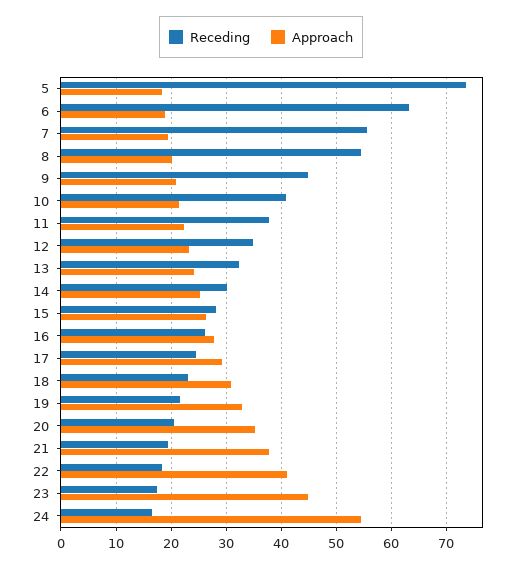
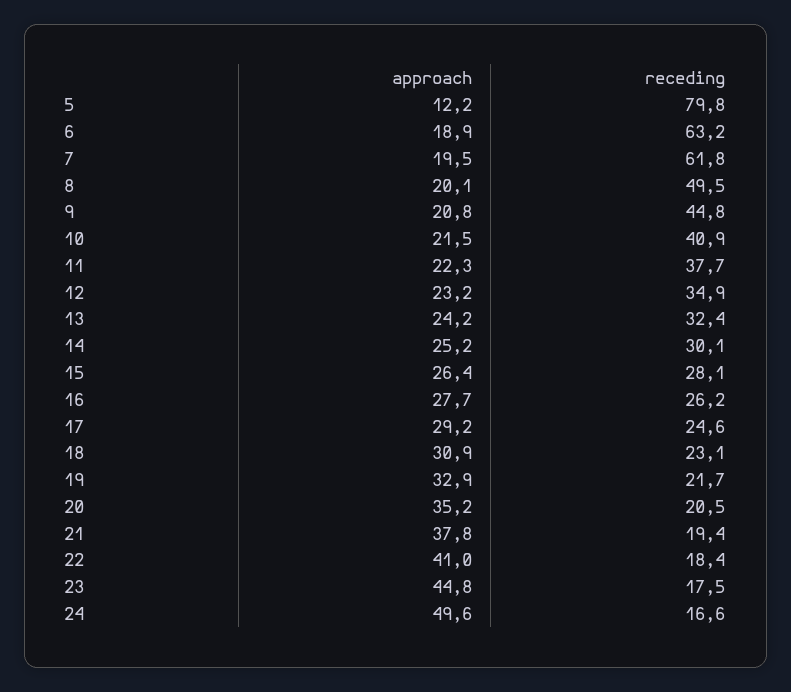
Receding, 5: 74 -> 79.8
Approach, 5: 18 -> 12.2
Receding, 7: 56 -> 61.8
Receding, 8: 54 -> 49.5
Approach, 24: 54 -> 49.6

